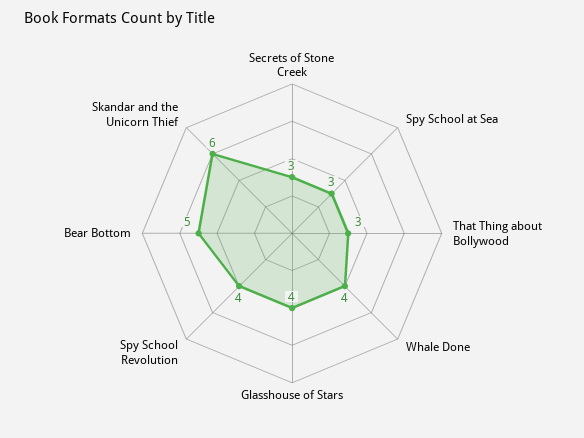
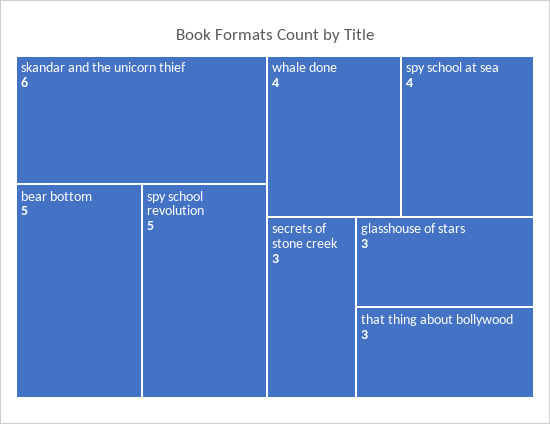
Spy School at Sea: 3 -> 4
Glasshouse of Stars: 4 -> 3
Spy School Revolution: 4 -> 5

